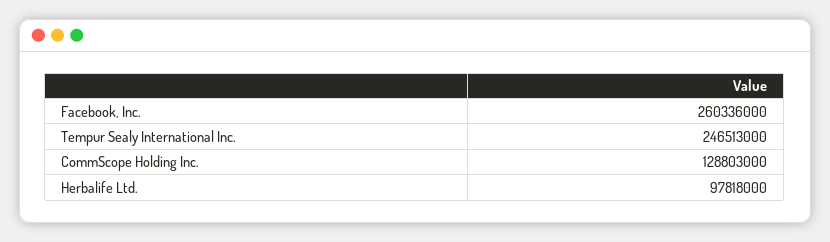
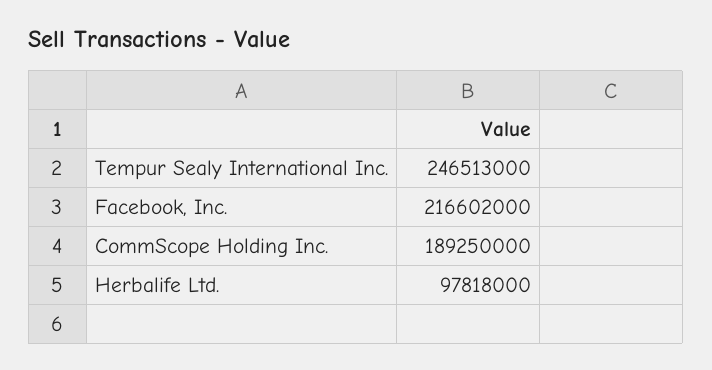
Facebook, Inc.: 260336000 -> 216602000
CommScope Holding Inc.: 128803000 -> 189250000

